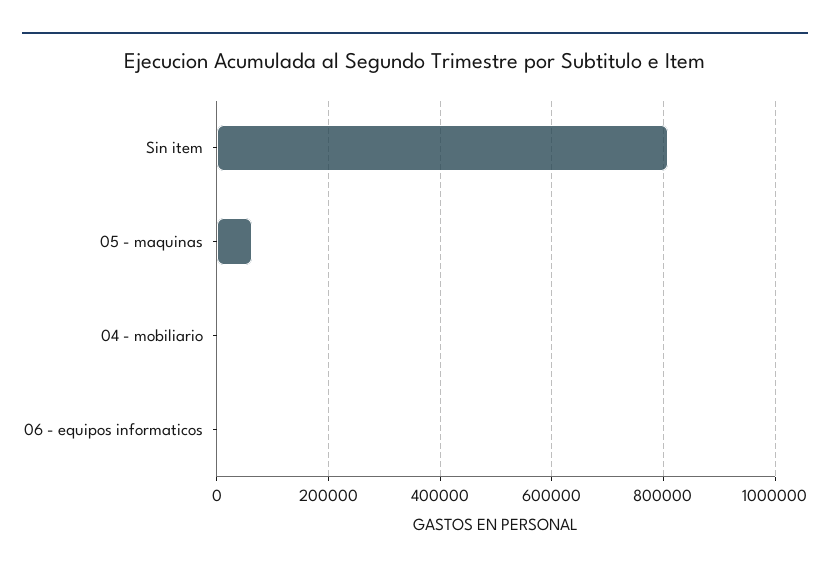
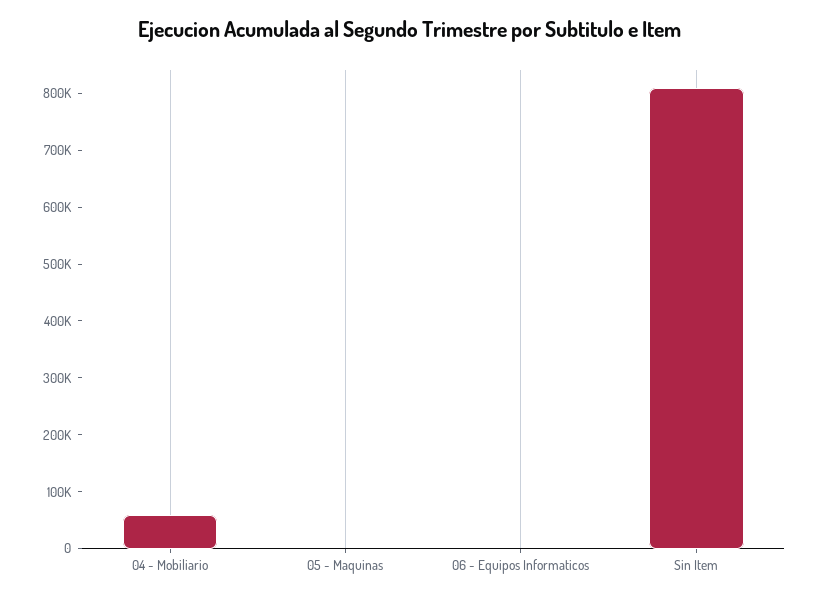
05 - maquinas: 60000 -> 0
04 - mobiliario: 0 -> 60000

